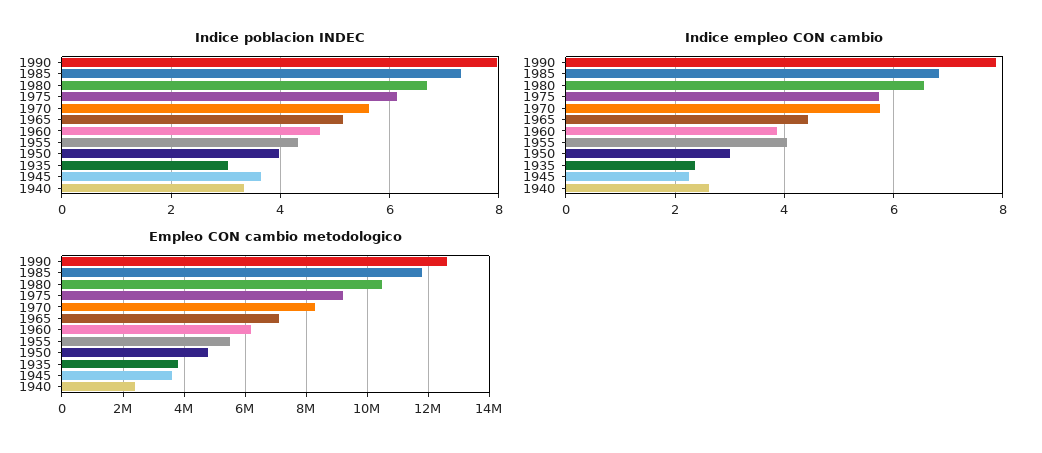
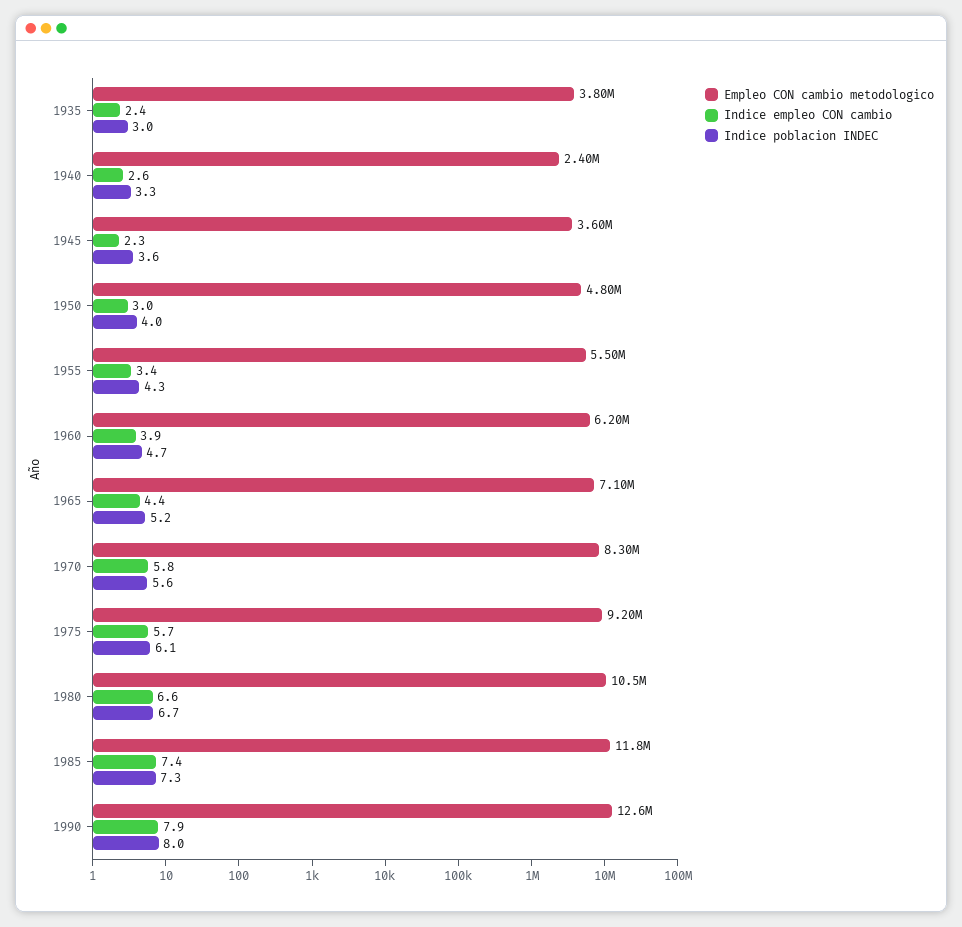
Indice empleo CON cambio, 1985: 6.8 -> 7.4
Indice empleo CON cambio, 1955: 4 -> 3.4

